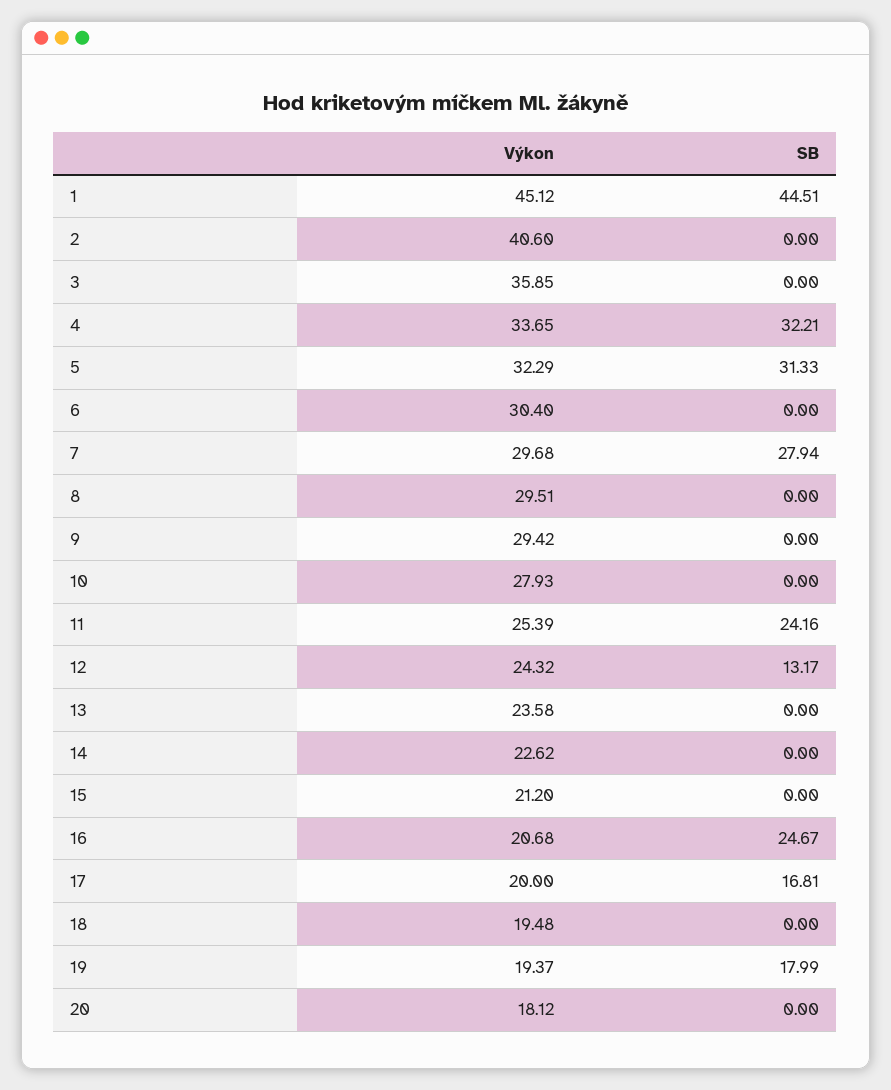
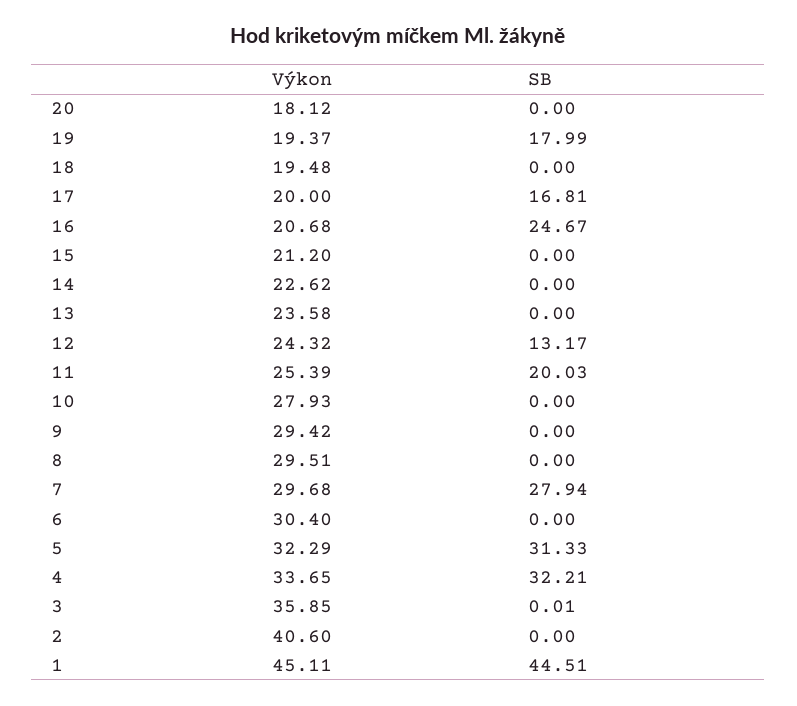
Výkon, 1: 45.12 -> 45.11
SB, 3: 0 -> 0.01
SB, 11: 24.16 -> 20.03

